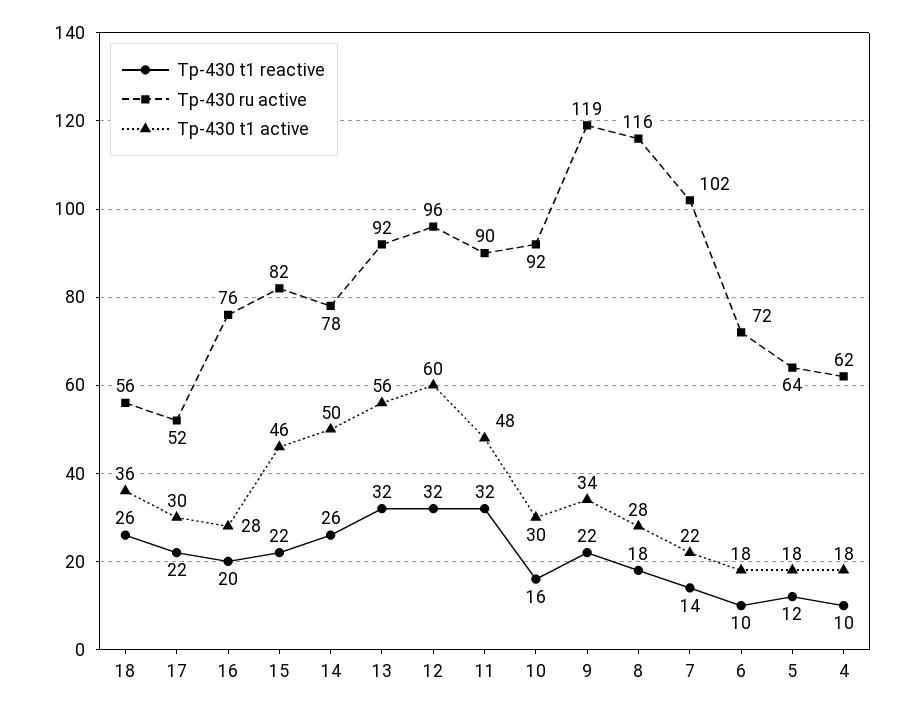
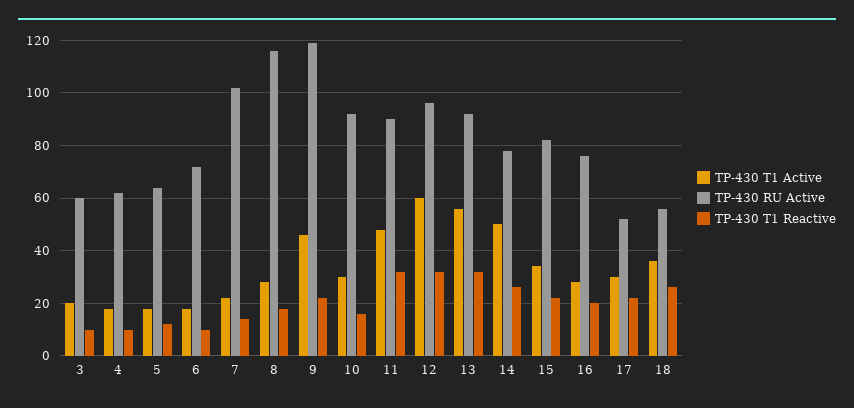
Tp-430 t1 active, 15: 46 -> 35
Tp-430 t1 active, 9: 34 -> 45
Tp-430 t1 active, 3: none -> 20
Tp-430 ru active, 3: none -> 60
Tp-430 t1 reactive, 3: none -> 10

